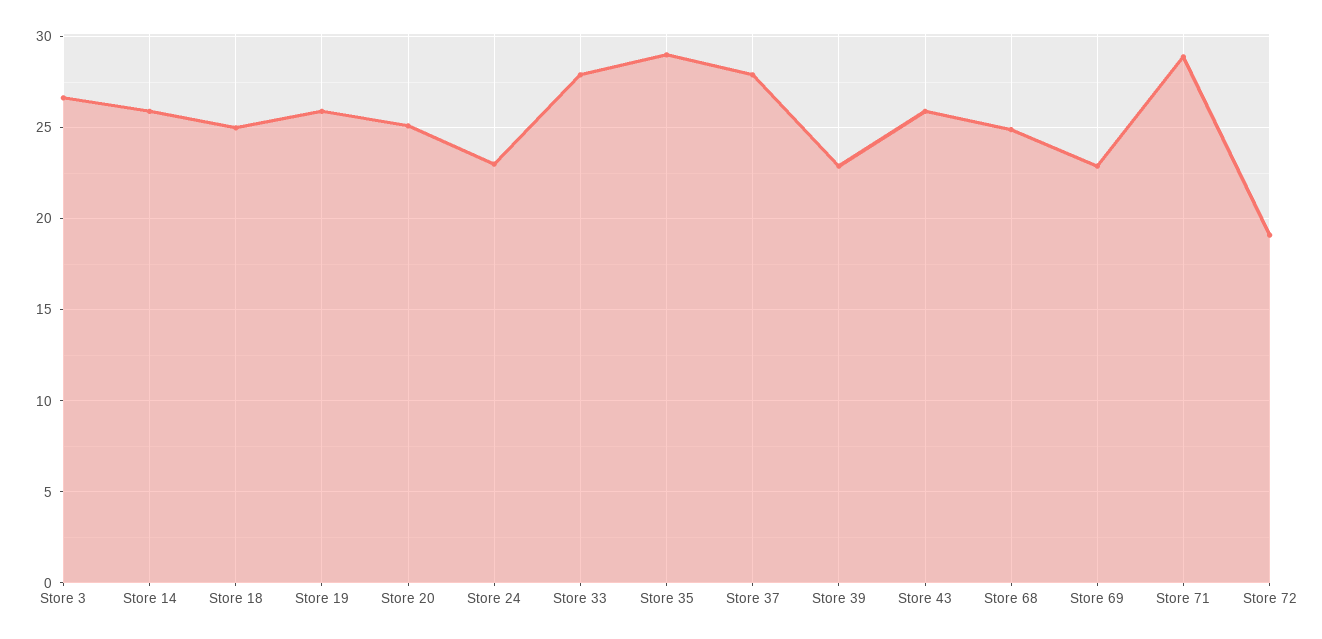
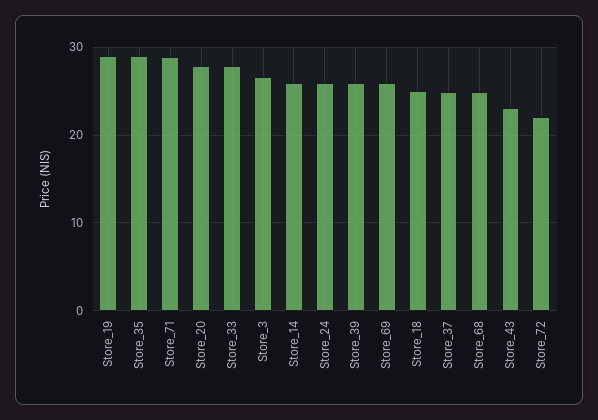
Store 19: 26 -> 29
Store 20: 25 -> 28
Store 24: 23 -> 26
Store 37: 28 -> 25
Store 39: 23 -> 26
Store 43: 26 -> 23
Store 69: 23 -> 26
Store 72: 19 -> 22

